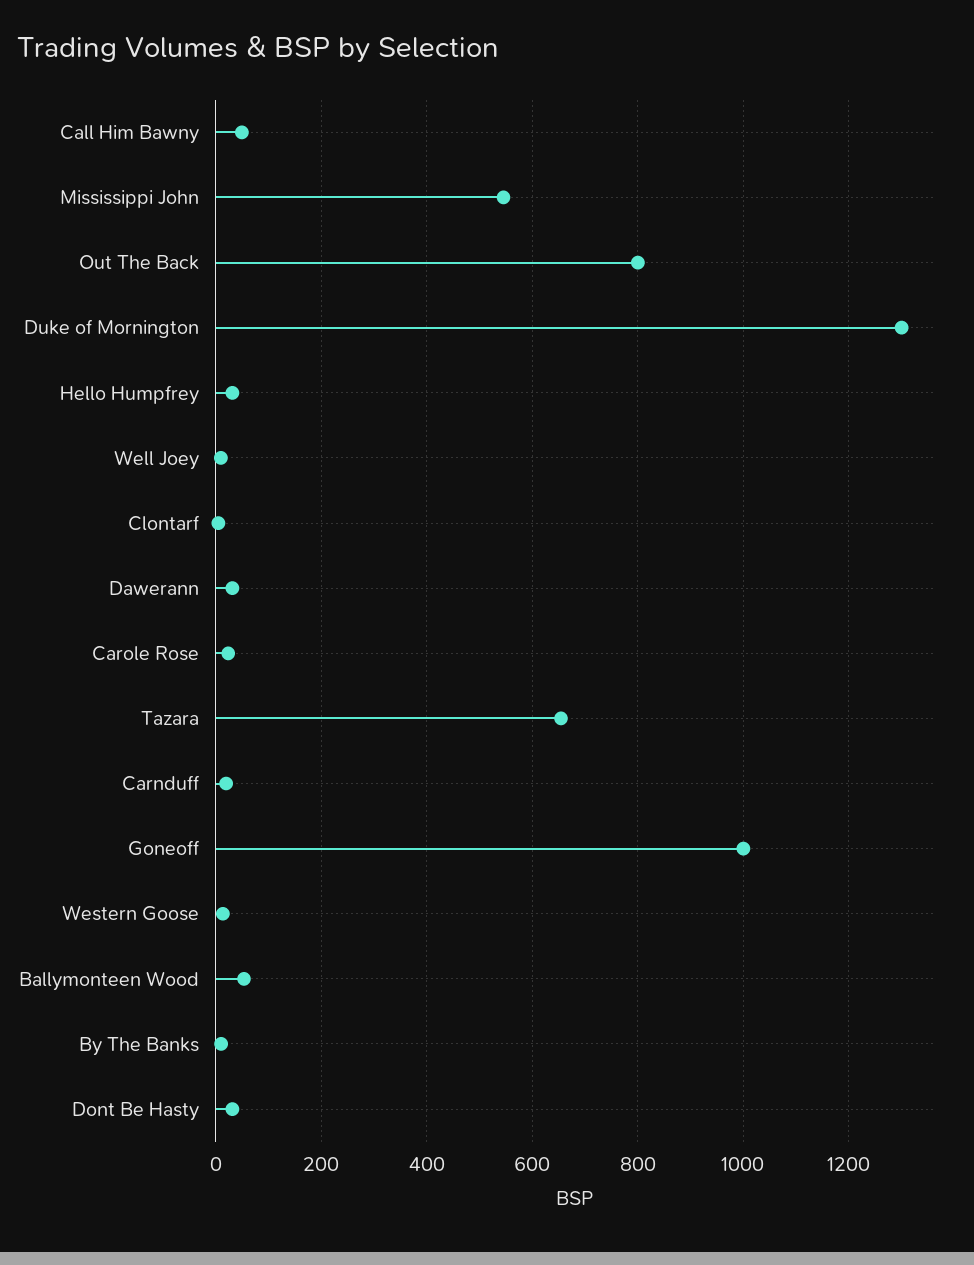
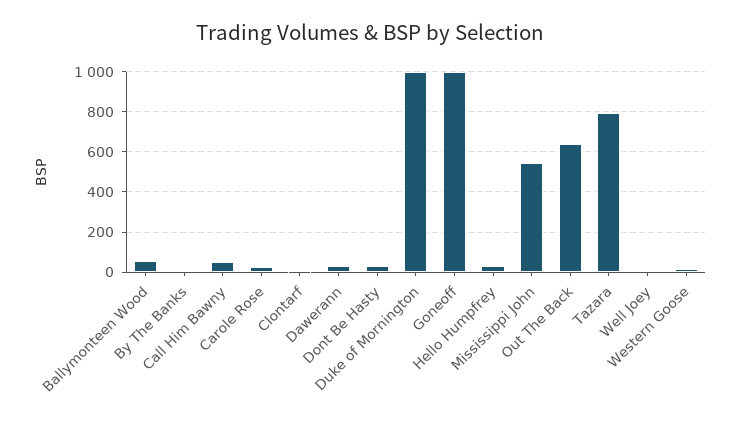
Out The Back: 800 -> 650
Duke of Mornington: 1300 -> 1000
Tazara: 660 -> 800
Carnduff: 20 -> none

